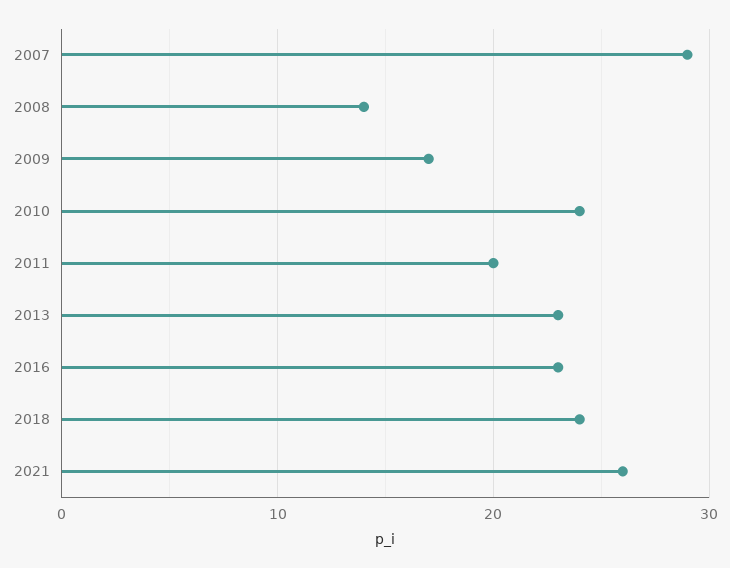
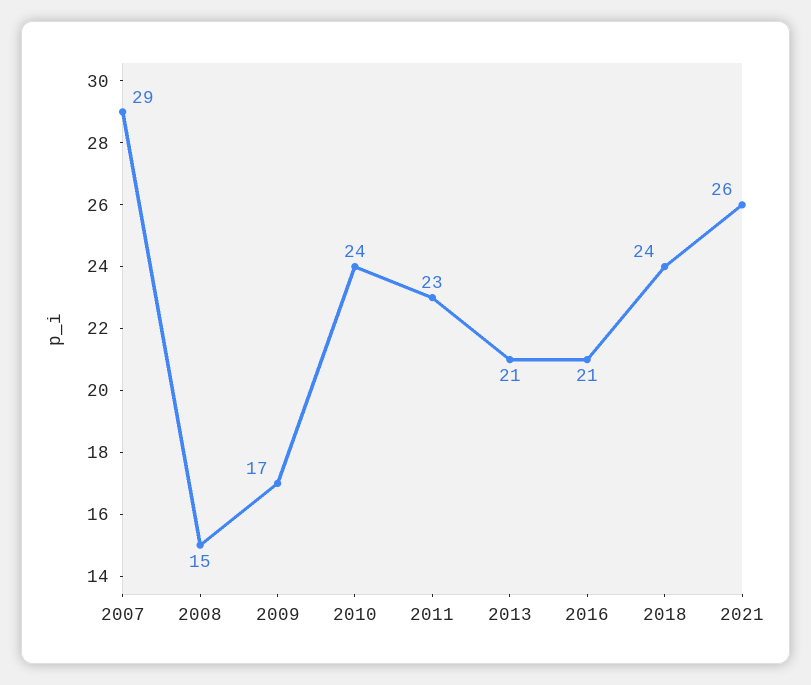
2008: 14 -> 15
2011: 20 -> 23
2013: 23 -> 21
2016: 23 -> 21

